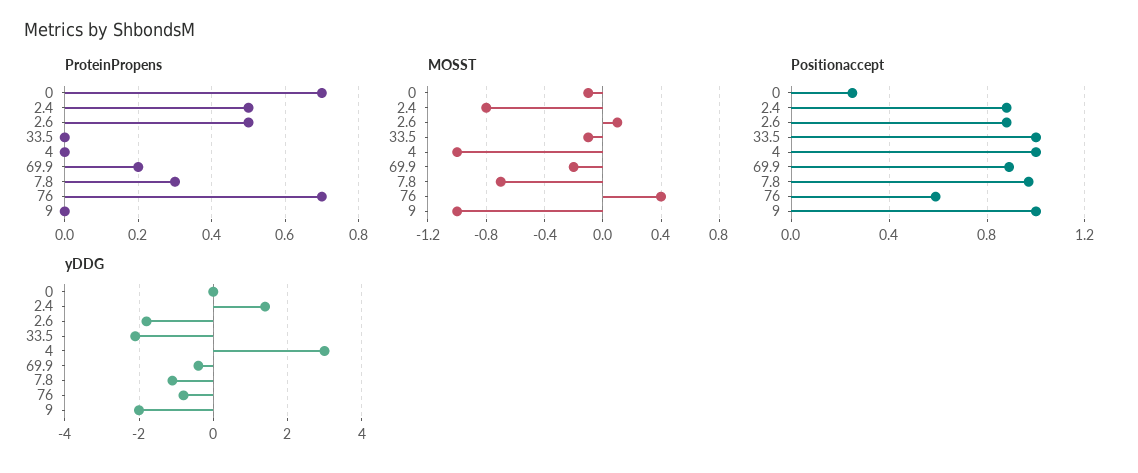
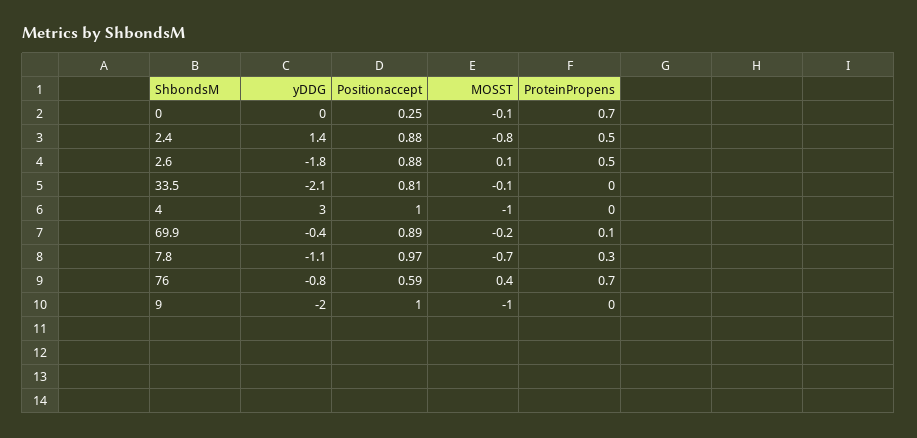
ProteinPropens, 69.9: 0.2 -> 0.1
Positionaccept, 33.5: 1 -> 0.81

